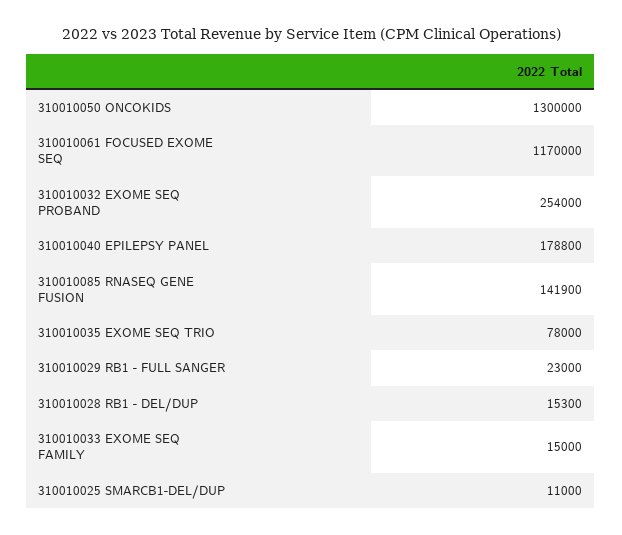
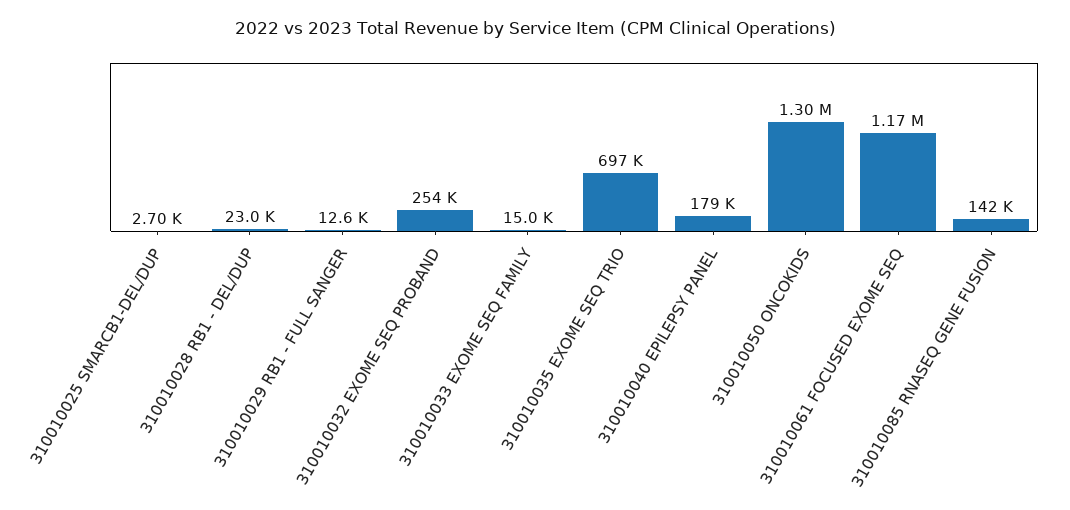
310010035 EXOME SEQ TRIO: 78000 -> 697000
310010029 RB1 - FULL SANGER: 23000 -> 12600
310010028 RB1 - DEL/DUP: 15300 -> 23000
310010025 SMARCB1-DEL/DUP: 11000 -> 2700

